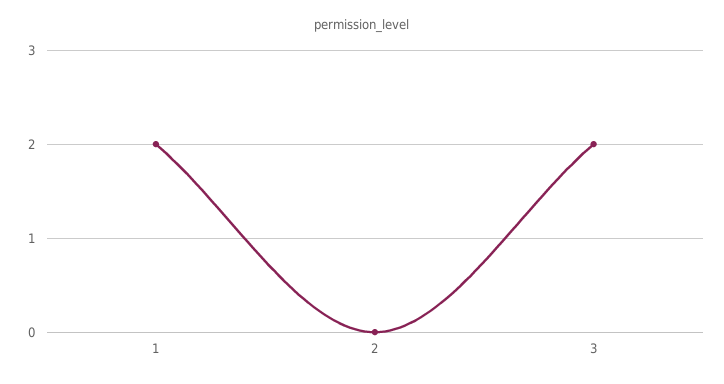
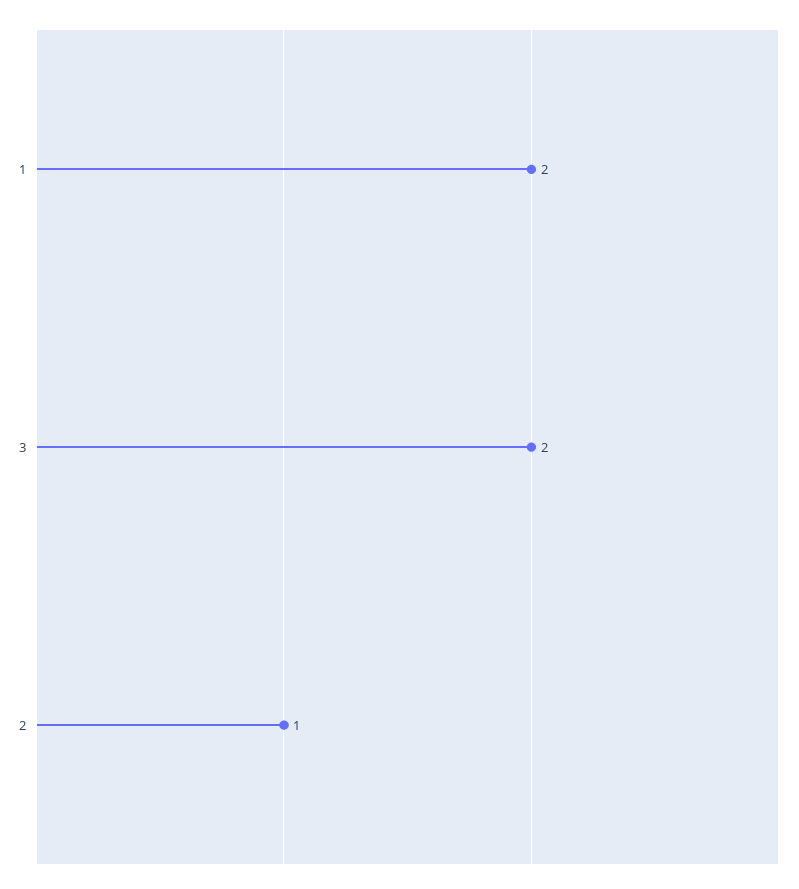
2: 0 -> 1

